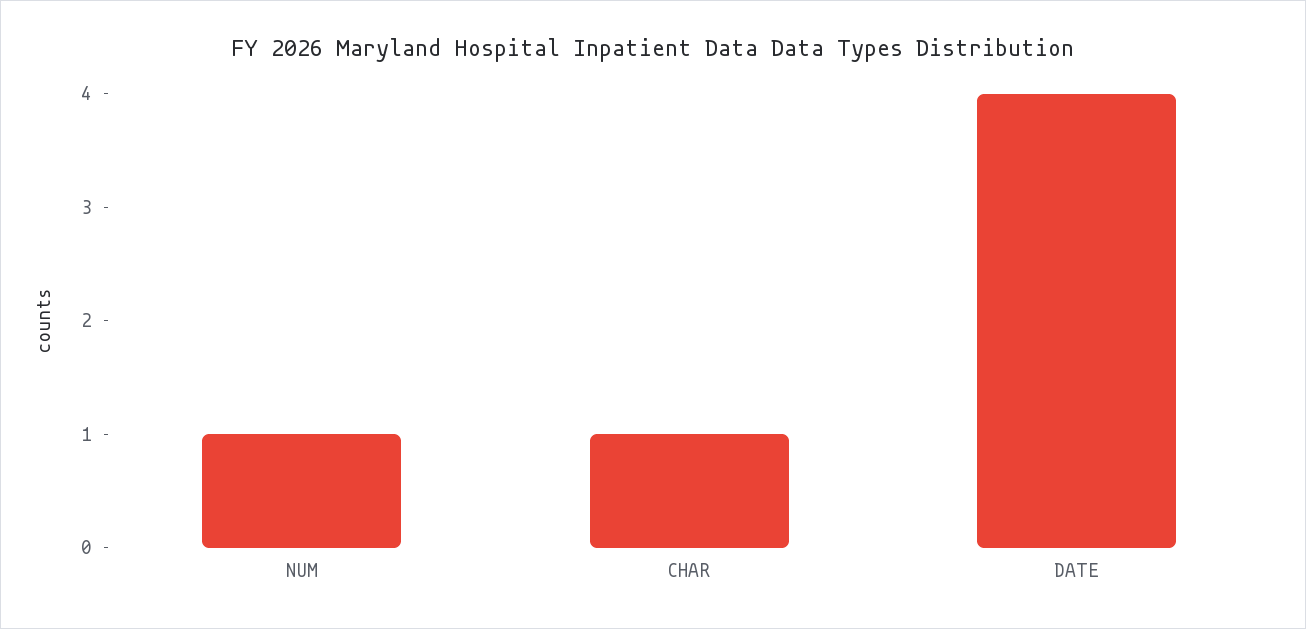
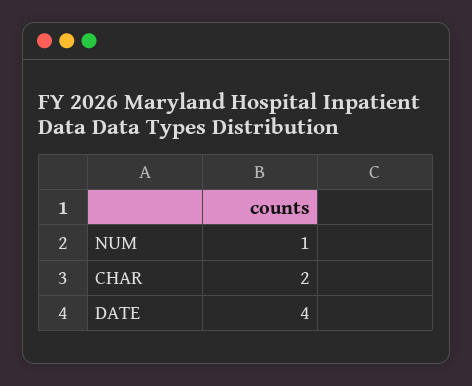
CHAR: 1 -> 2

